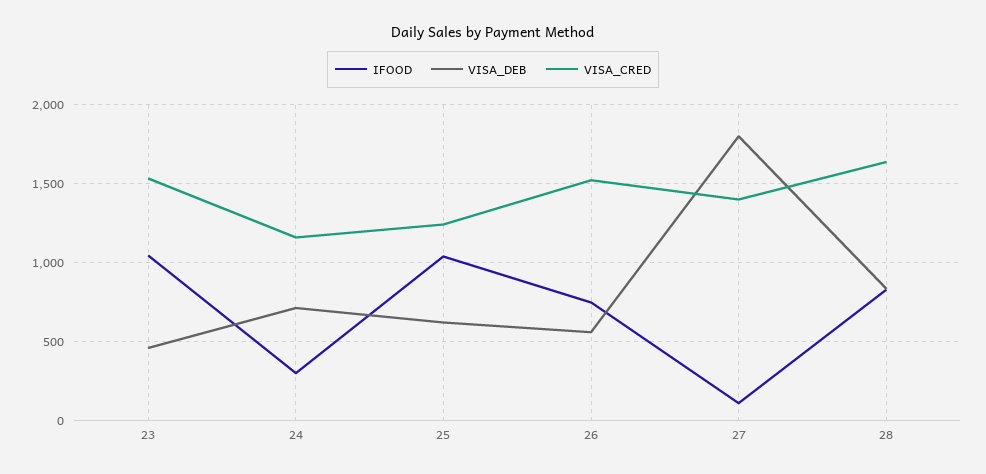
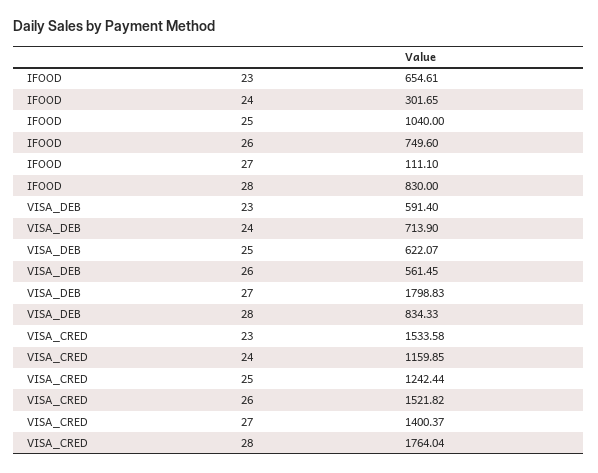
IFOOD, 23: 1050 -> 654.61
VISA_DEB, 23: 450 -> 591.4
VISA_CRED, 28: 1650 -> 1764.04

